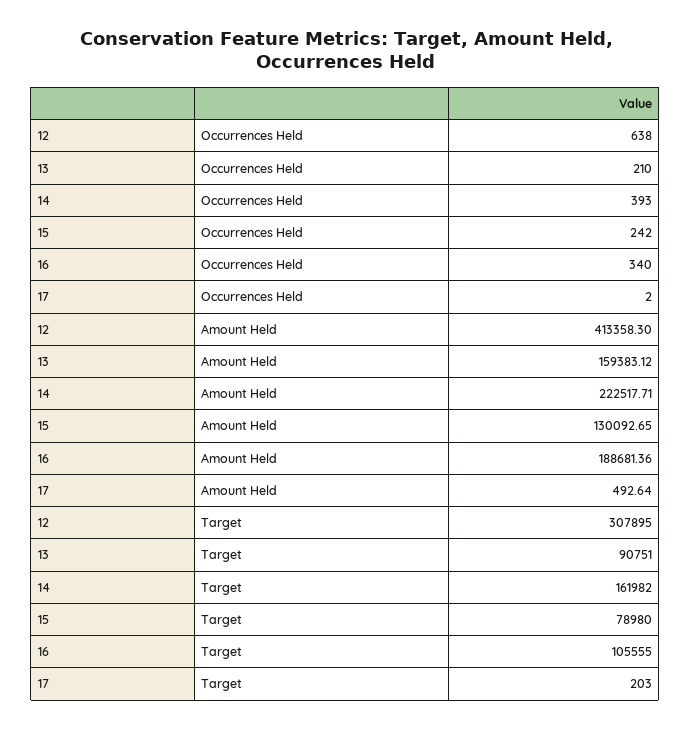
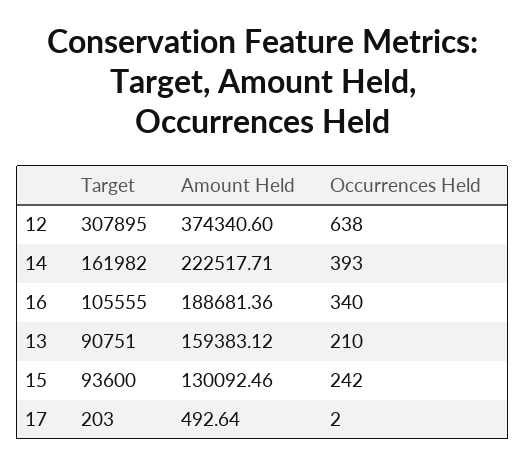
12, Amount Held: 413358.3 -> 374340.6
15, Amount Held: 130092.65 -> 130092.46
15, Target: 78980 -> 93600

